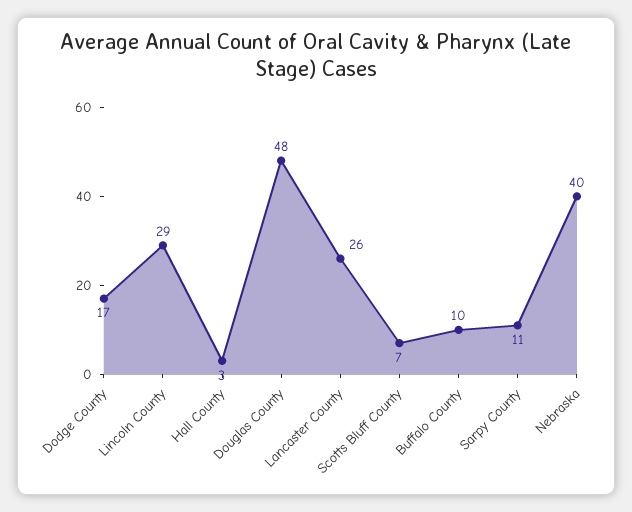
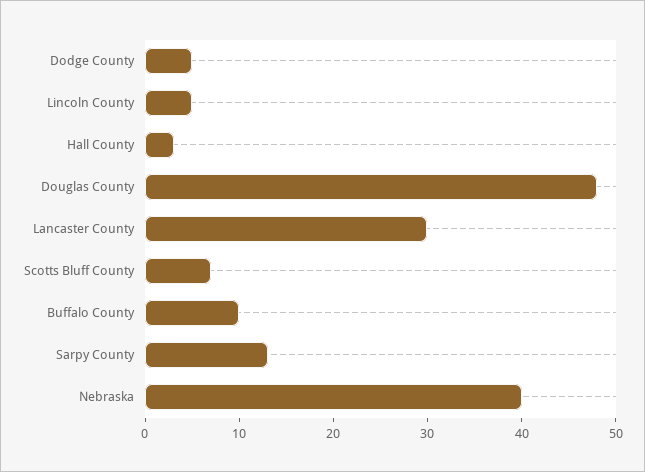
Dodge County: 17 -> 5
Lincoln County: 29 -> 5
Lancaster County: 26 -> 30
Sarpy County: 11 -> 13

